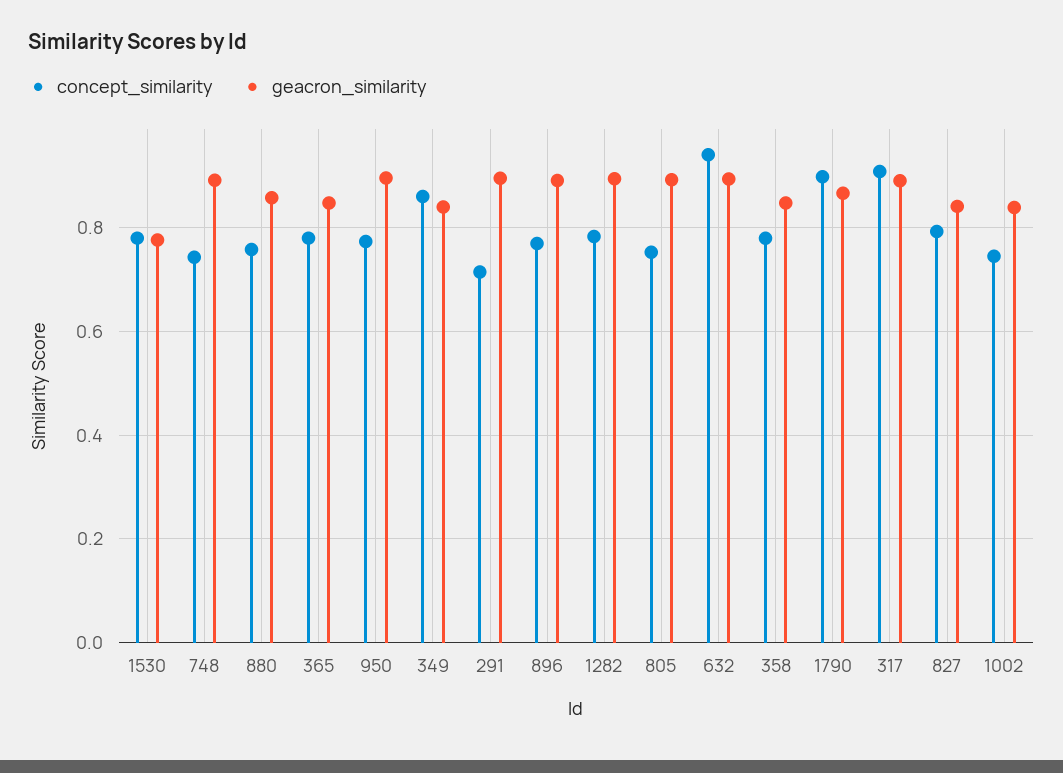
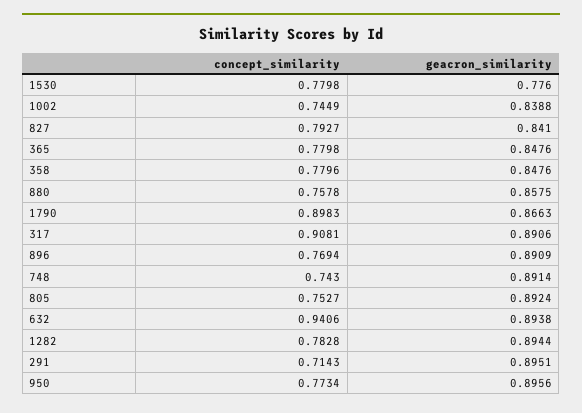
concept_similarity, 349: 0.86 -> none
geacron_similarity, 349: 0.84 -> none

